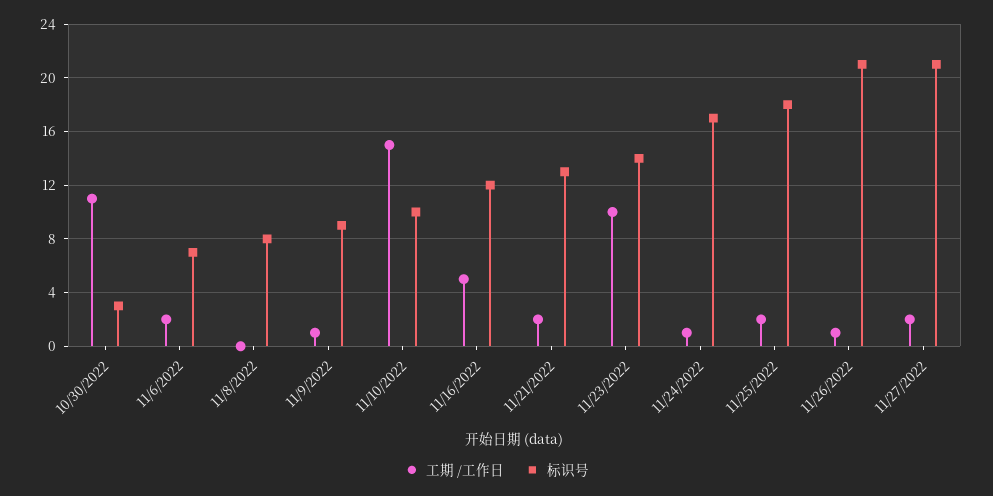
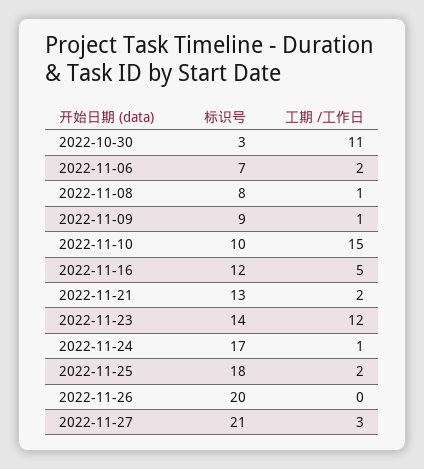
工期 /工作日, 11/8/2022: 0 -> 1
工期 /工作日, 11/23/2022: 10 -> 12
工期 /工作日, 11/26/2022: 1 -> 0
标识号, 11/26/2022: 21 -> 20
工期 /工作日, 11/27/2022: 2 -> 3

